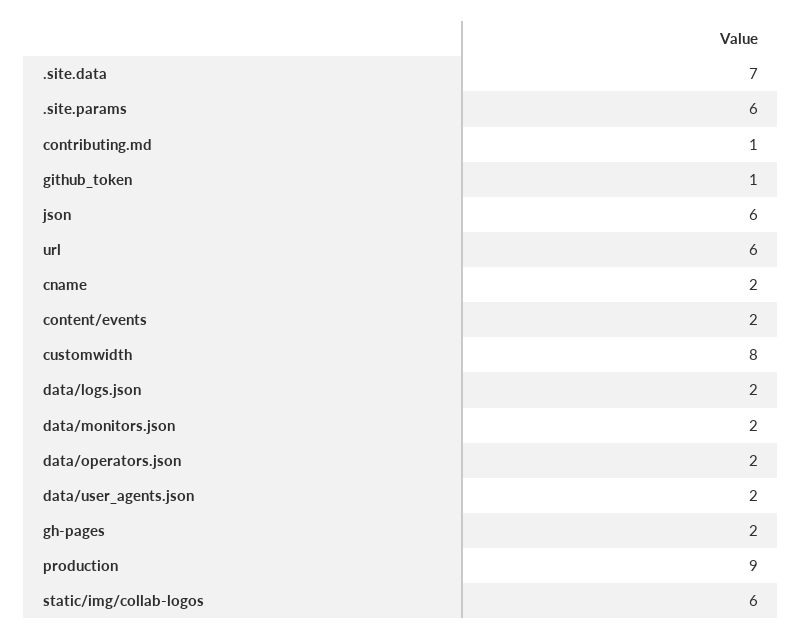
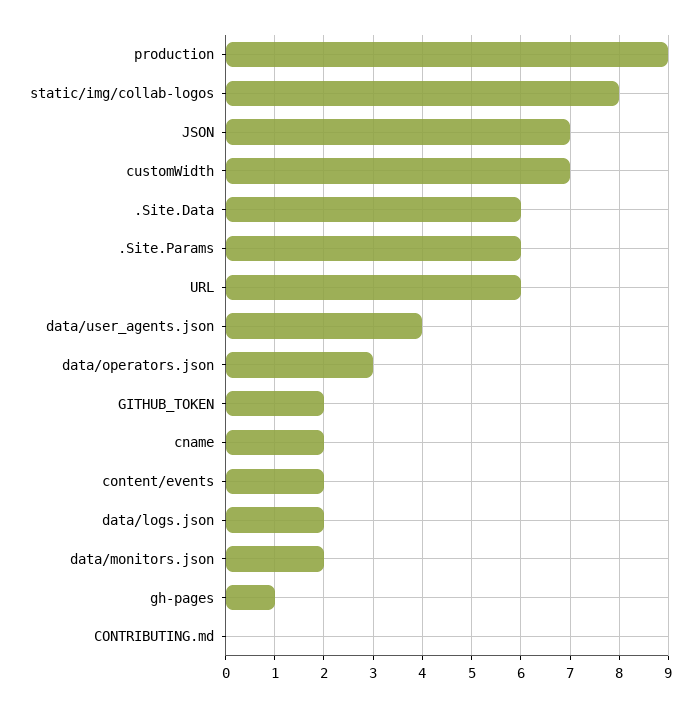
.site.data: 7 -> 6
contributing.md: 1 -> 0
github_token: 1 -> 2
json: 6 -> 7
customwidth: 8 -> 7
data/operators.json: 2 -> 3
data/user_agents.json: 2 -> 4
gh-pages: 2 -> 1
static/img/collab-logos: 6 -> 8

